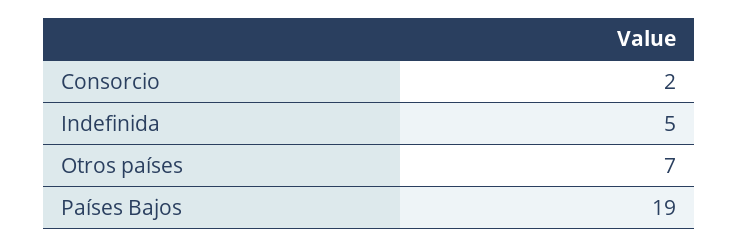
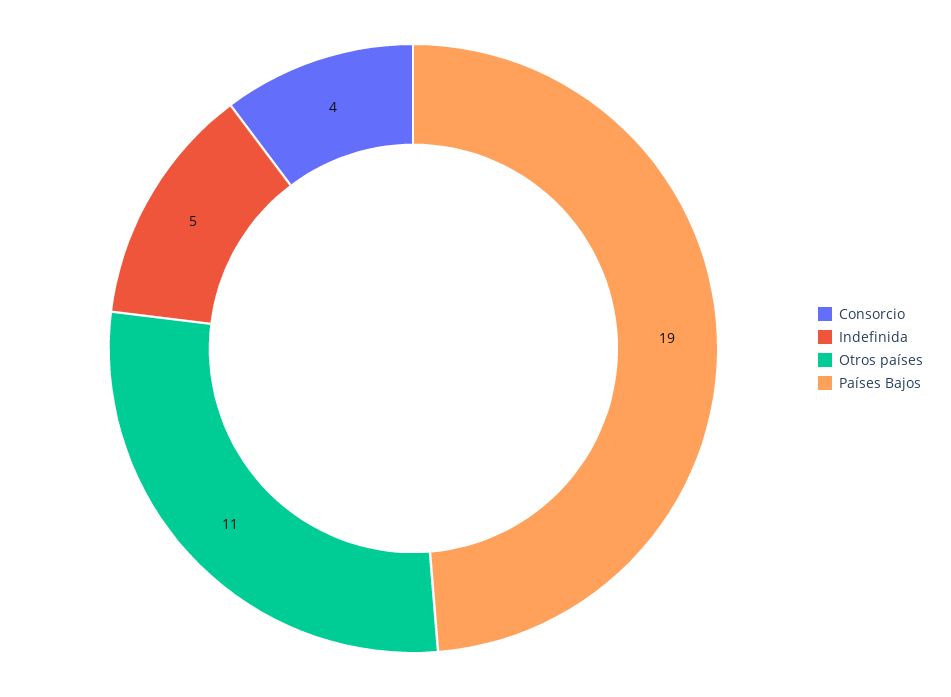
Consorcio: 2 -> 4
Otros países: 7 -> 11

